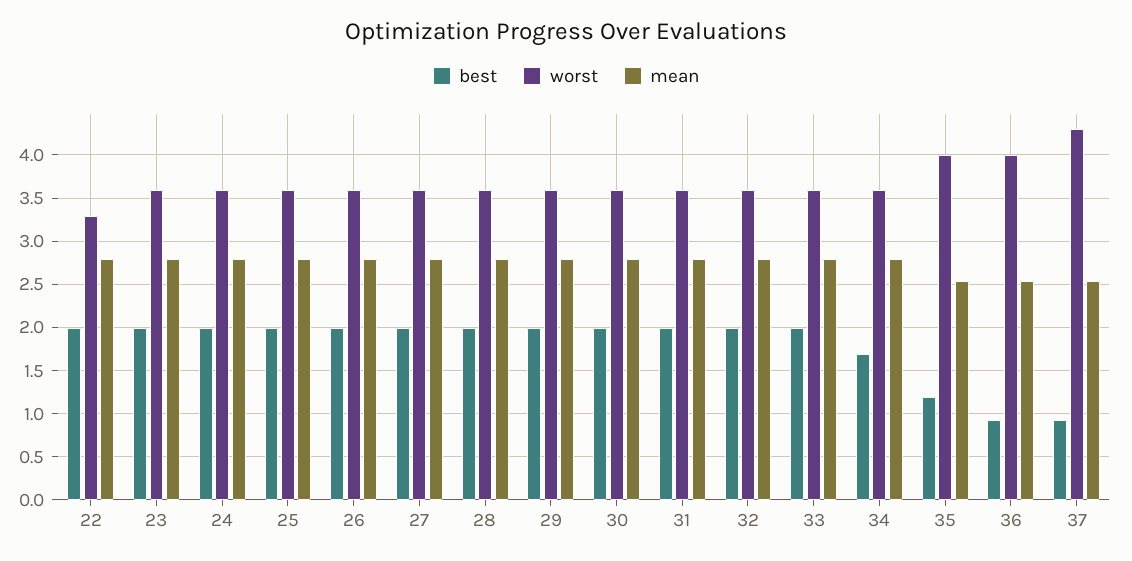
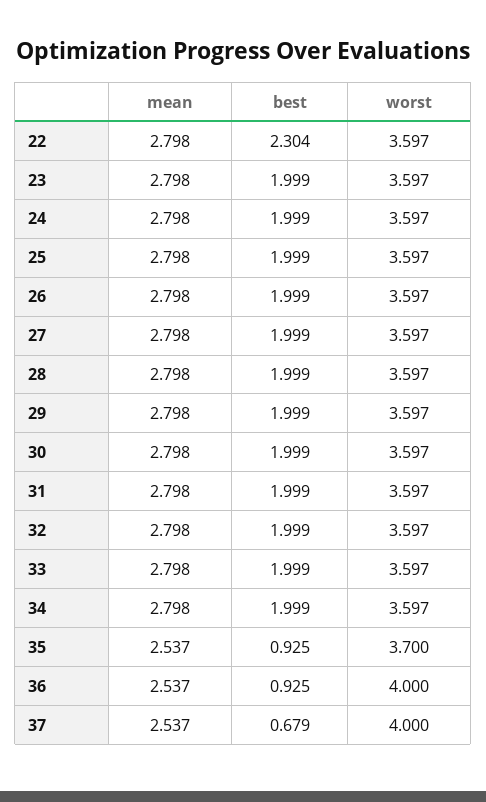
best, 22: 2 -> 2.304
worst, 22: 3.3 -> 3.597
best, 34: 1.7 -> 1.999
best, 35: 1.2 -> 0.925
worst, 35: 4 -> 3.7
best, 37: 0.9 -> 0.679
worst, 37: 4.3 -> 4

